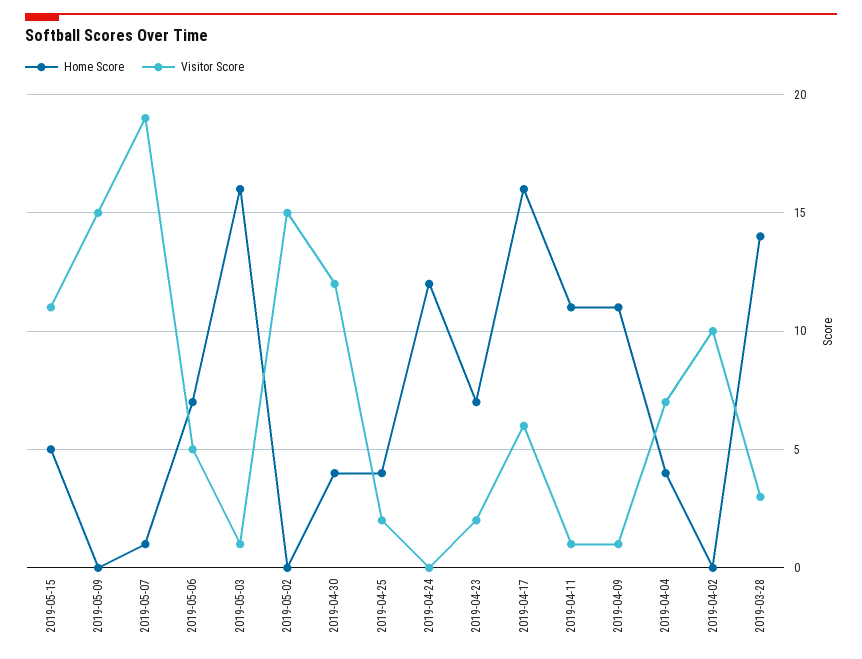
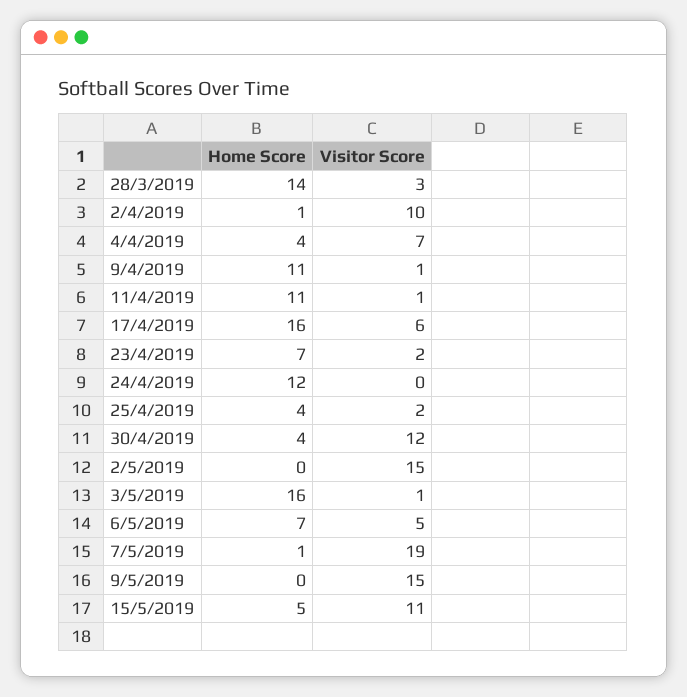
Home Score, 2019-04-02: 0 -> 1

